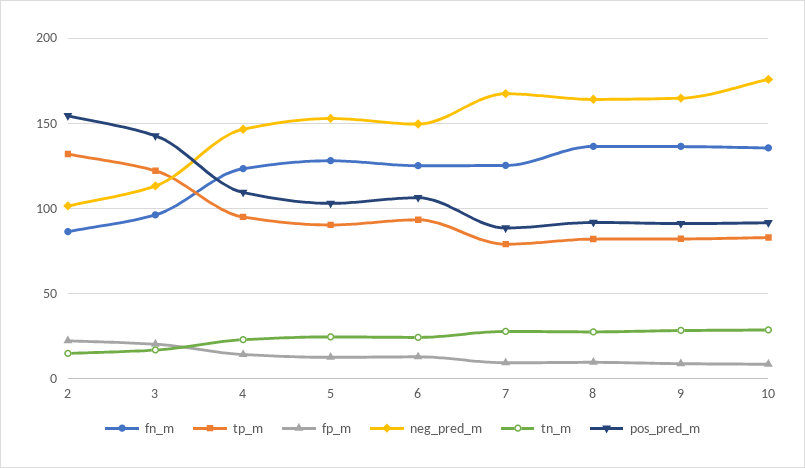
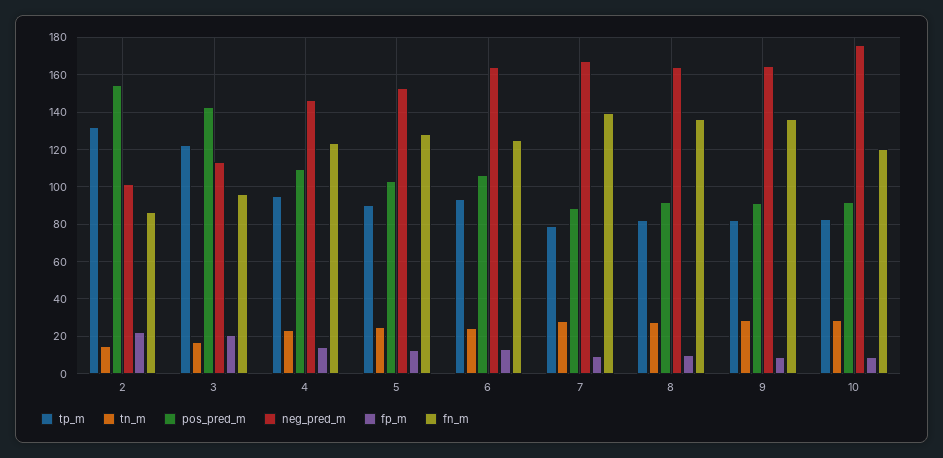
neg_pred_m, 6: 150 -> 165
fn_m, 7: 125 -> 140
fn_m, 10: 135 -> 120

